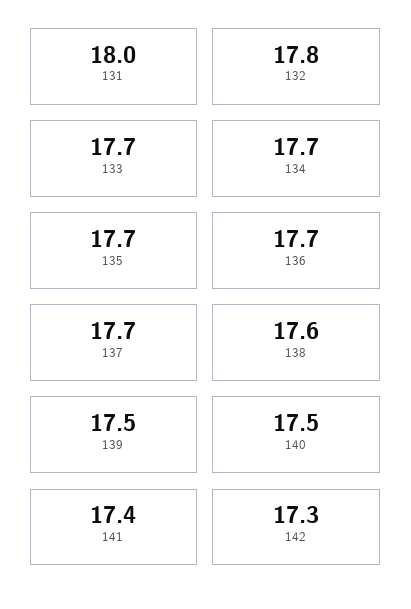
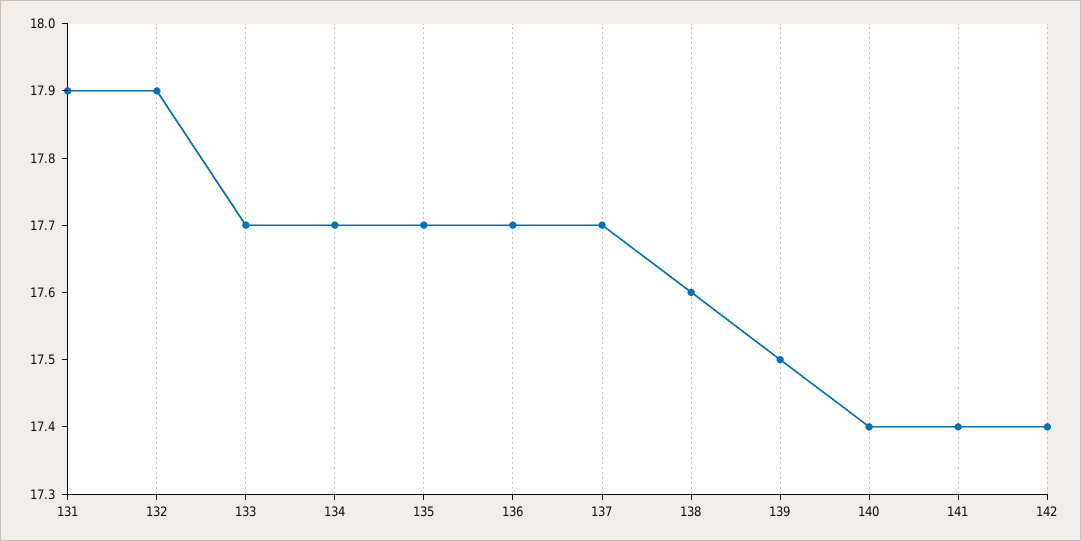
131: 18 -> 17.9
132: 17.8 -> 17.9
140: 17.5 -> 17.4
142: 17.3 -> 17.4

